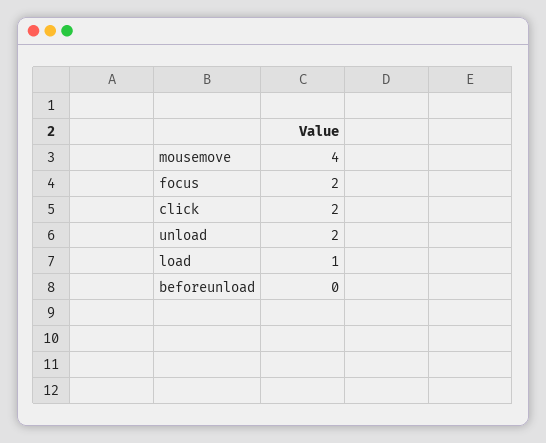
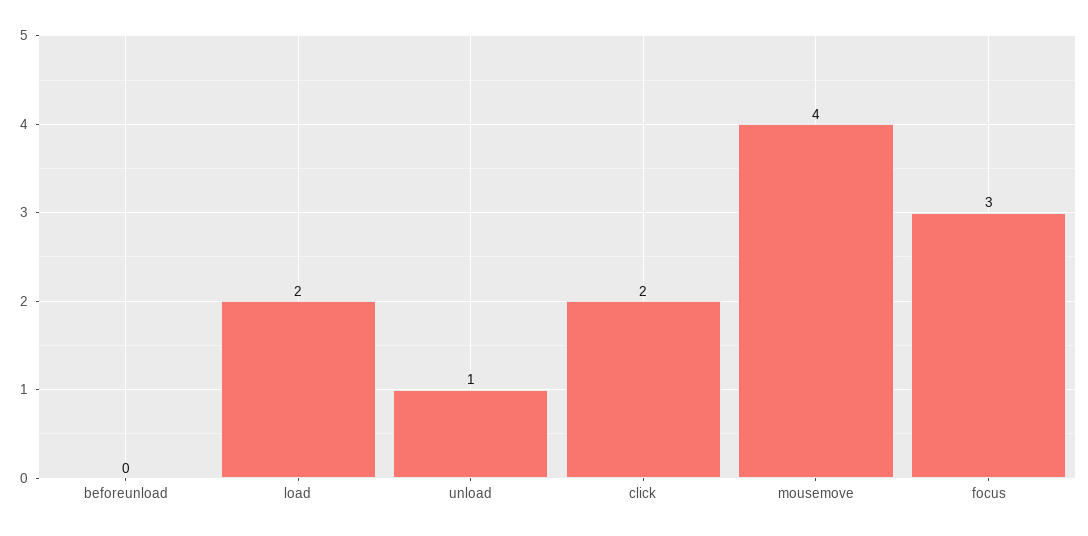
focus: 2 -> 3
unload: 2 -> 1
load: 1 -> 2

